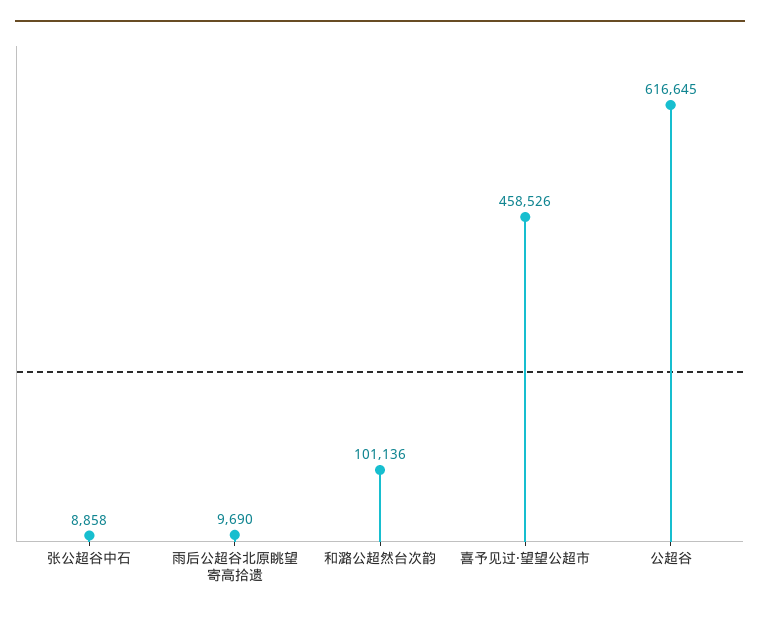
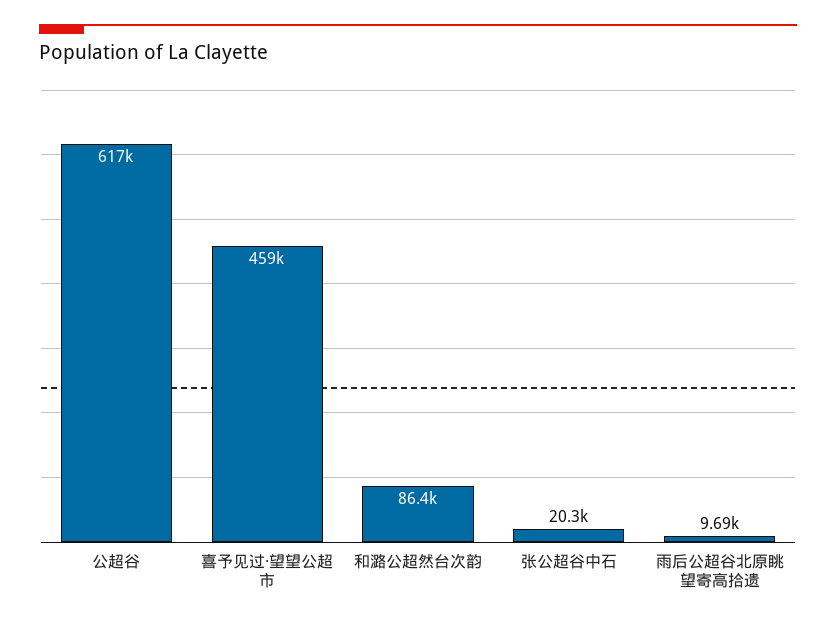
张公超谷中石: 8858 -> 20300
和潞公超然台次韵: 101136 -> 86400

